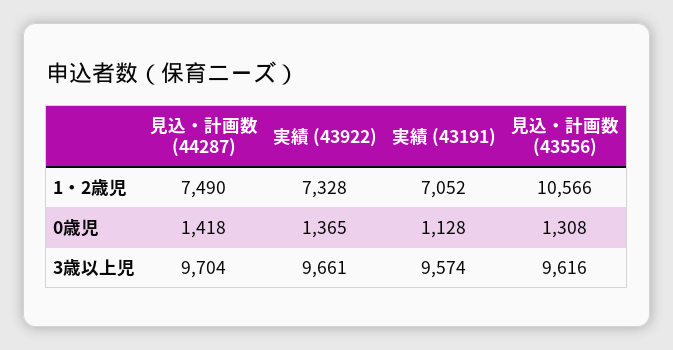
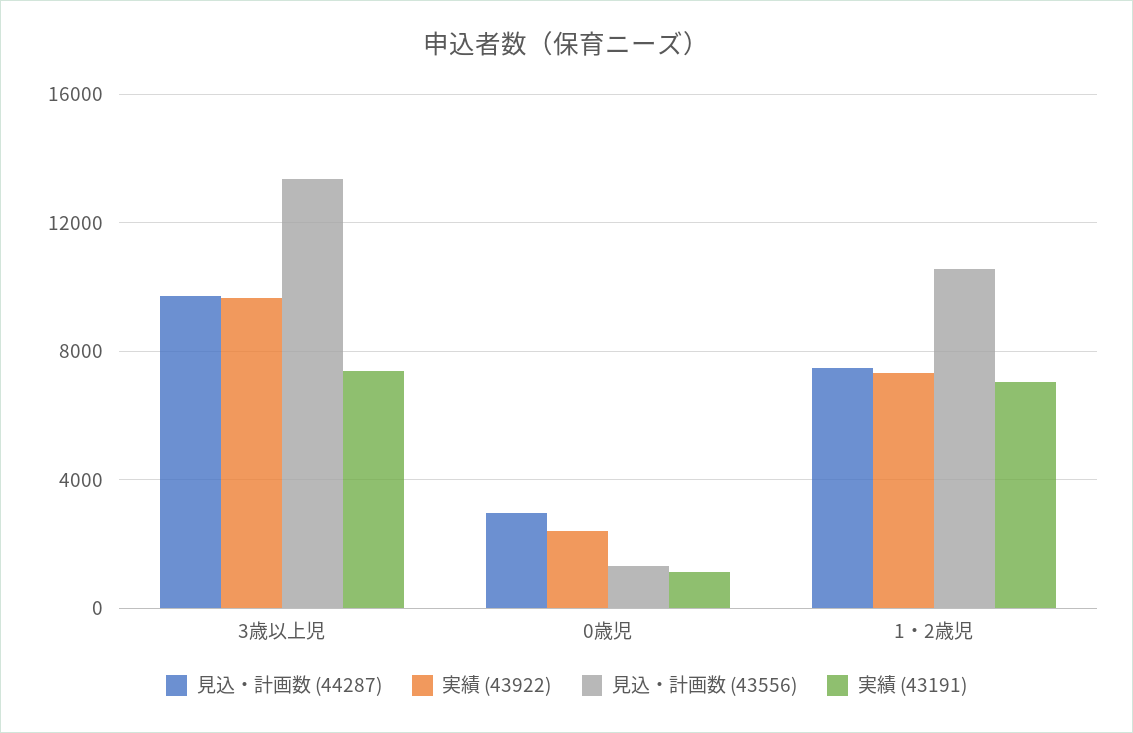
見込・計画数 (44287), 0歳児: 1418 -> 3000
実績 (43922), 0歳児: 1365 -> 2500
実績 (43191), 3歳以上児: 9574 -> 7500
見込・計画数 (43556), 3歳以上児: 9616 -> 13500

